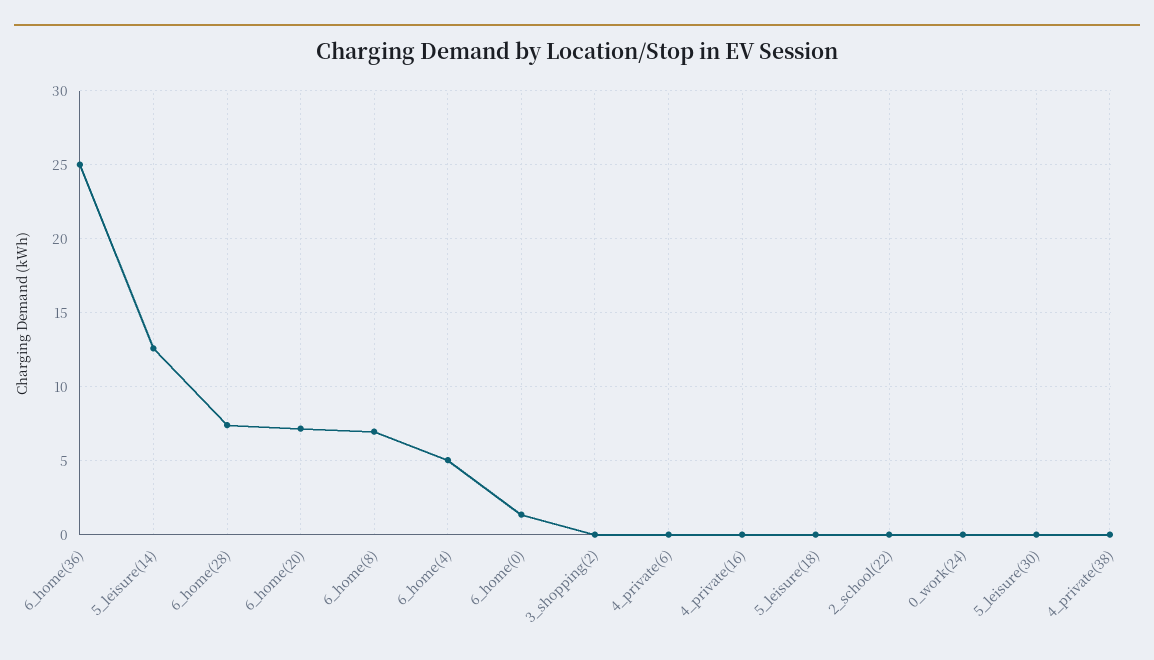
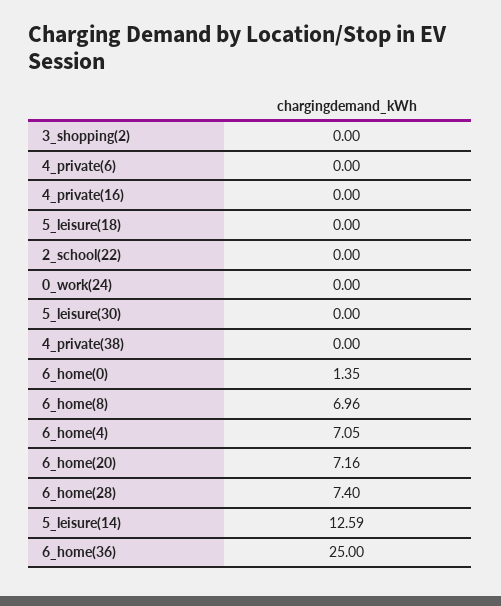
6_home(4): 5 -> 7.05

